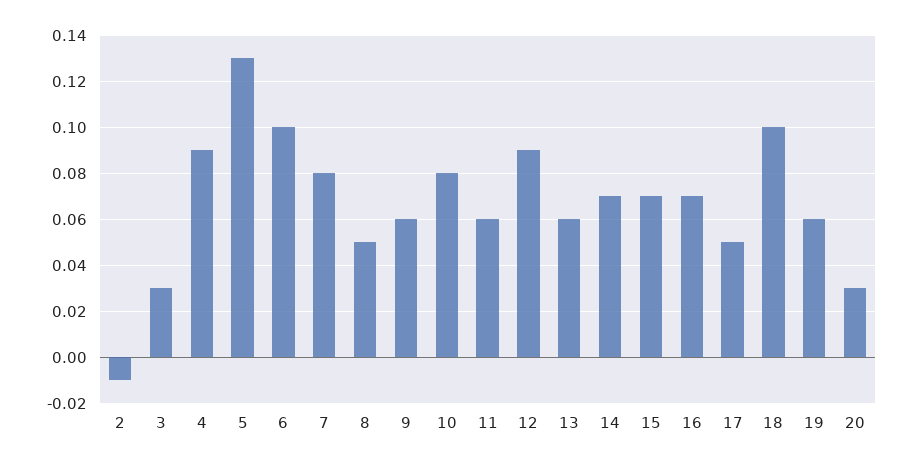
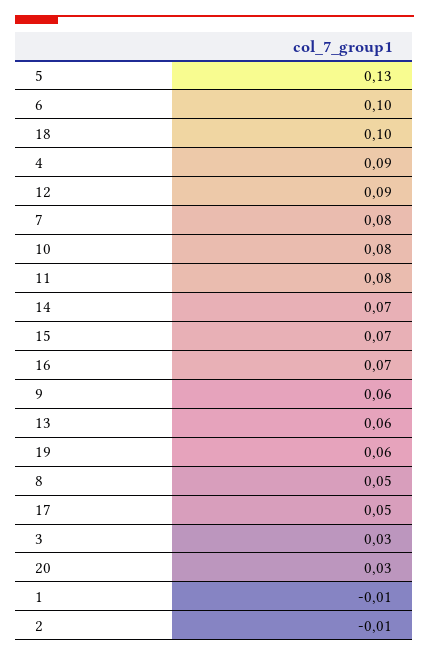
11: 0.06 -> 0.08
1: none -> -0.01

